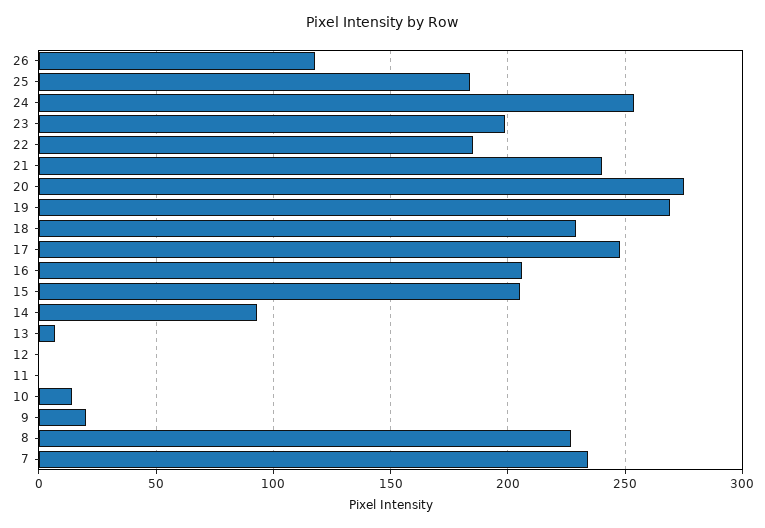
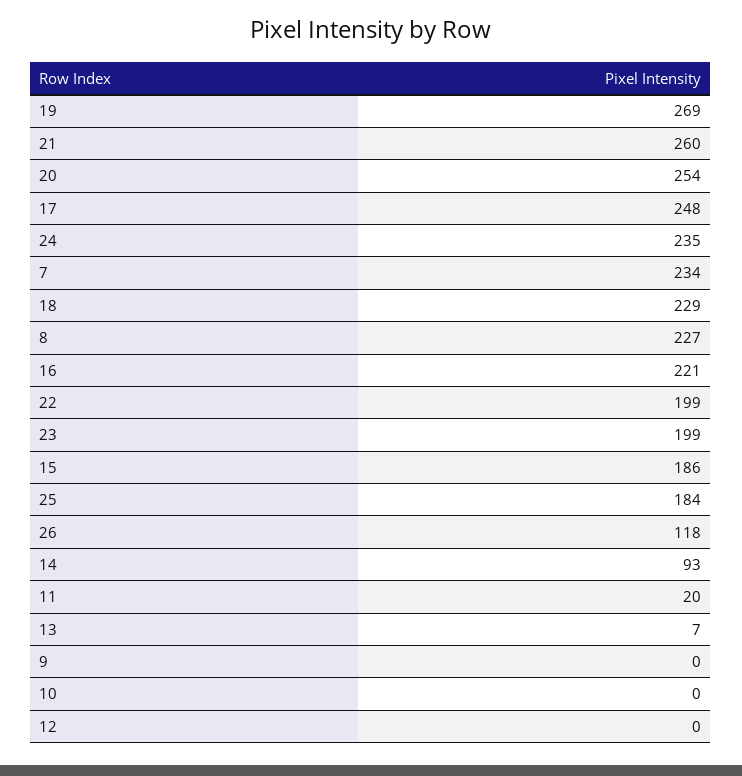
24: 255 -> 235
22: 185 -> 199
21: 240 -> 260
20: 275 -> 254
16: 205 -> 221
15: 205 -> 186
11: 0 -> 20
10: 15 -> 0
9: 20 -> 0

